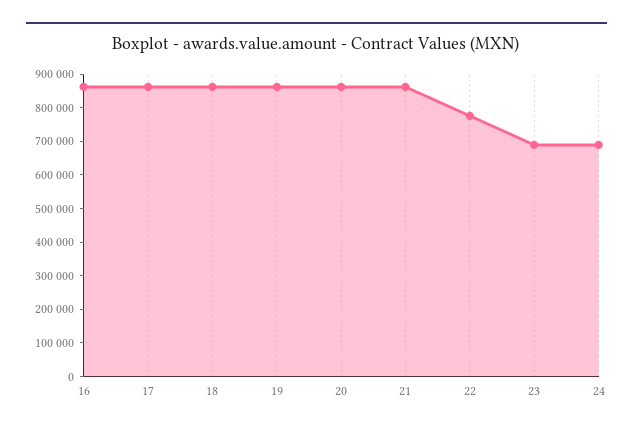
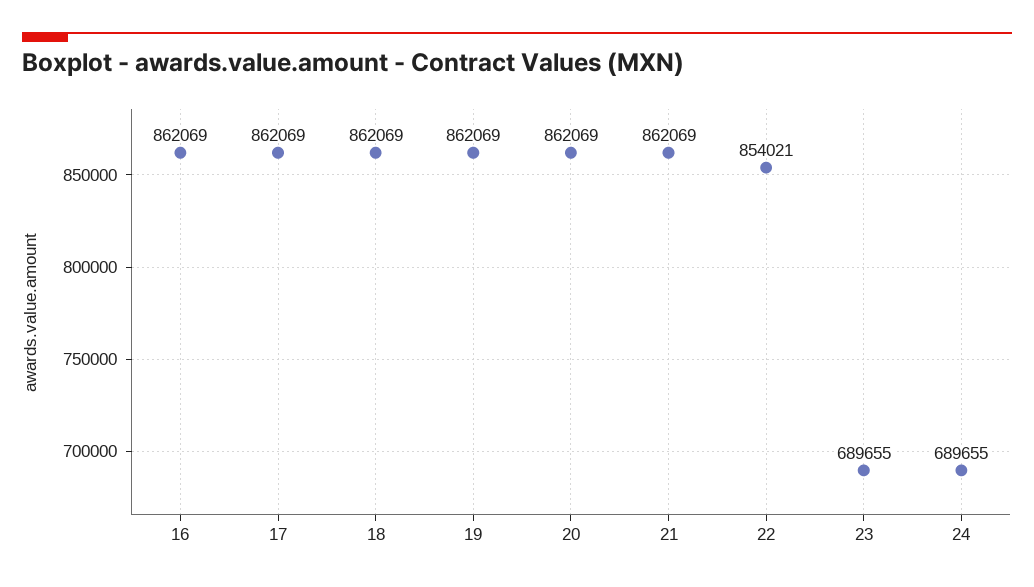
22: 775000 -> 854021

